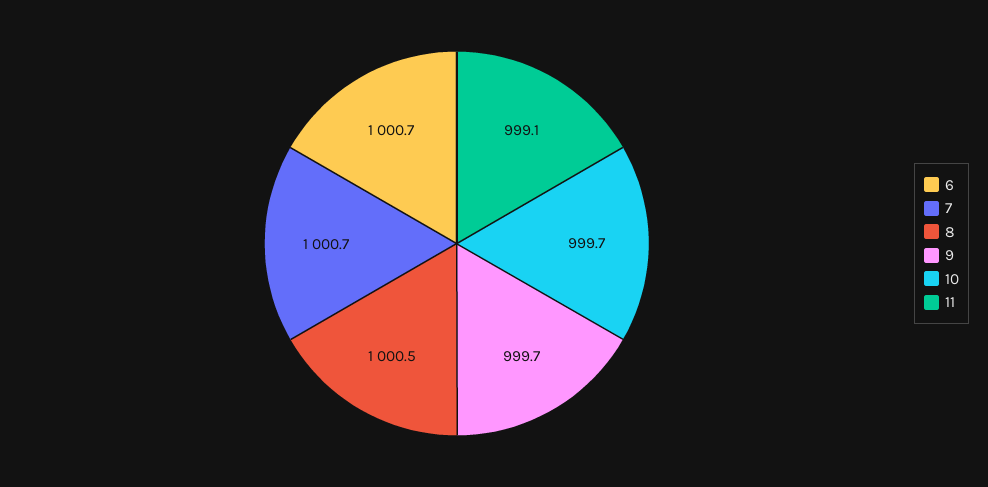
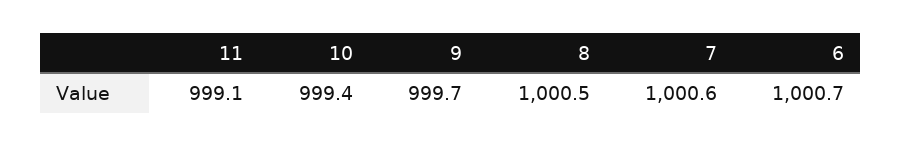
7: 1000.7 -> 1000.6
10: 999.7 -> 999.4

